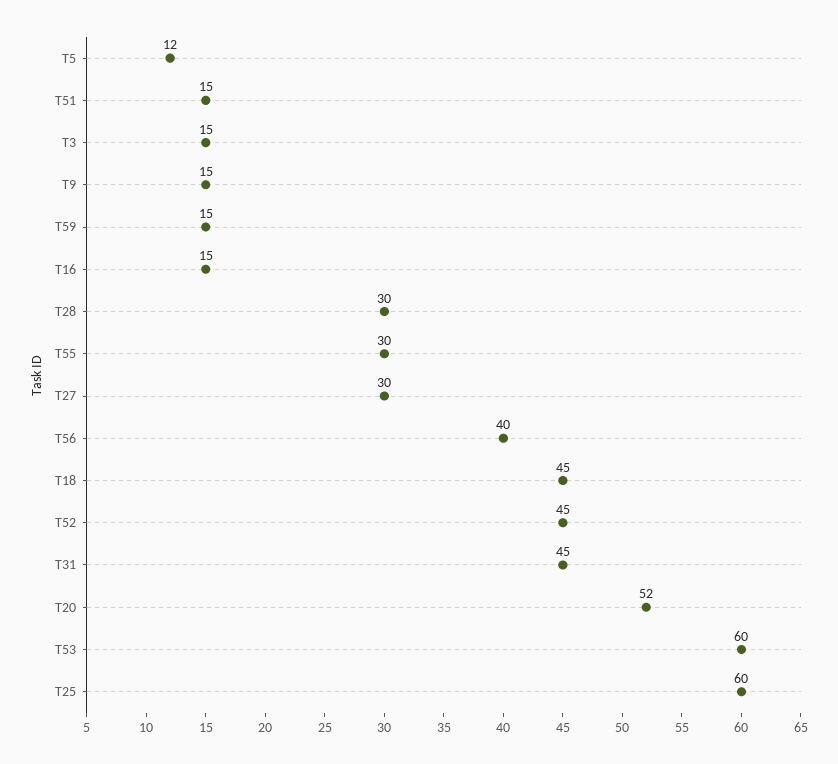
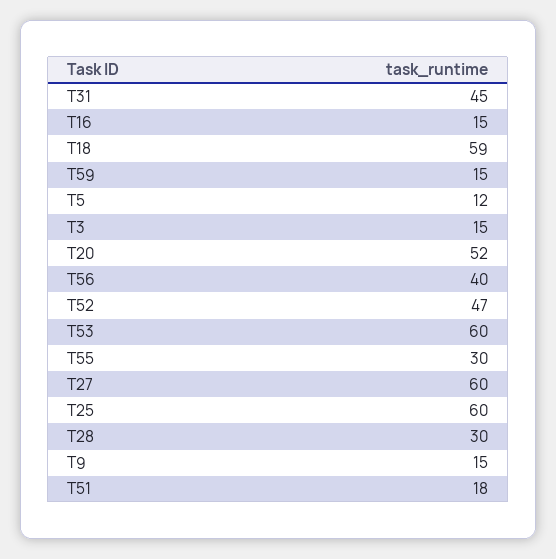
T51: 15 -> 18
T27: 30 -> 60
T18: 45 -> 59
T52: 45 -> 47

